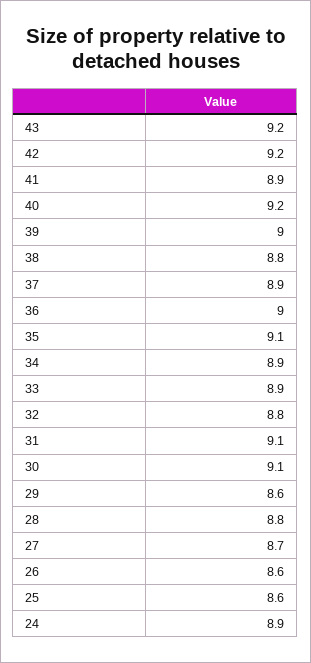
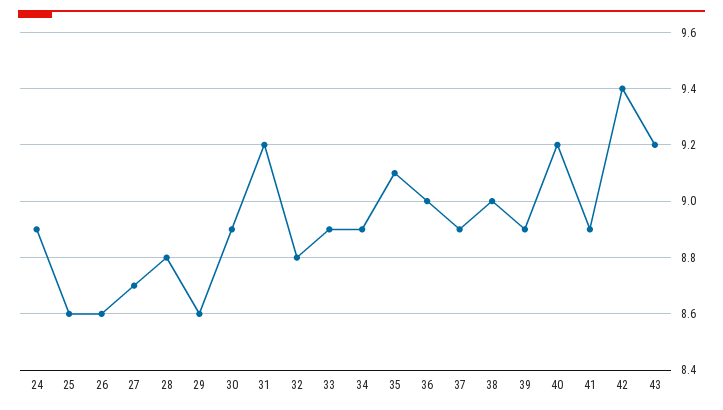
42: 9.2 -> 9.4
39: 9 -> 8.9
38: 8.8 -> 9
31: 9.1 -> 9.2
30: 9.1 -> 8.9

